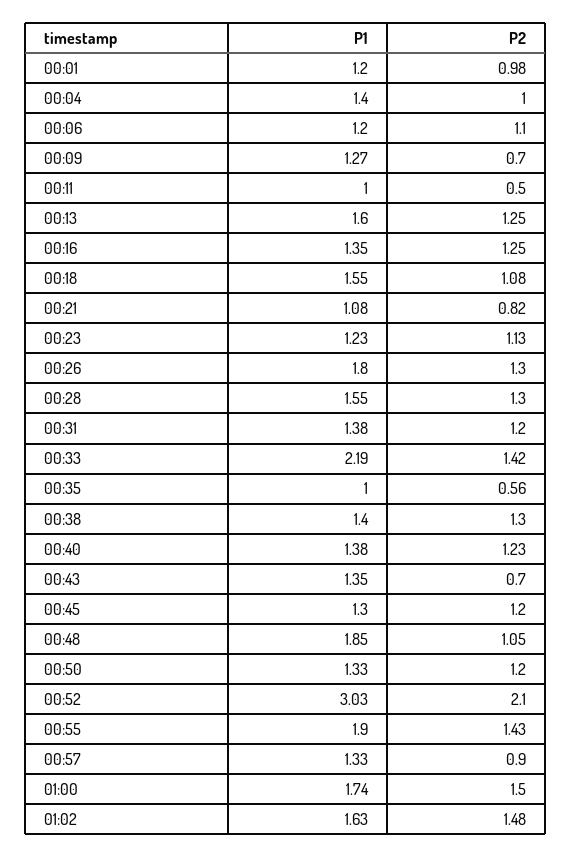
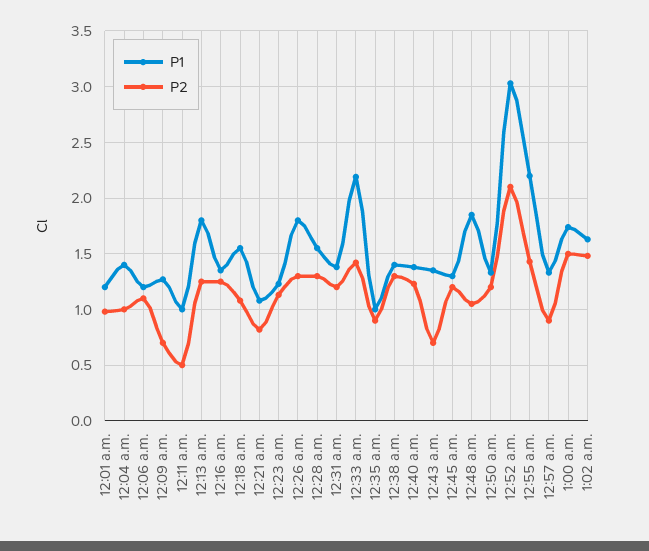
P1, 00:13: 1.6 -> 1.8
P2, 00:35: 0.56 -> 0.9
P1, 00:55: 1.9 -> 2.2

